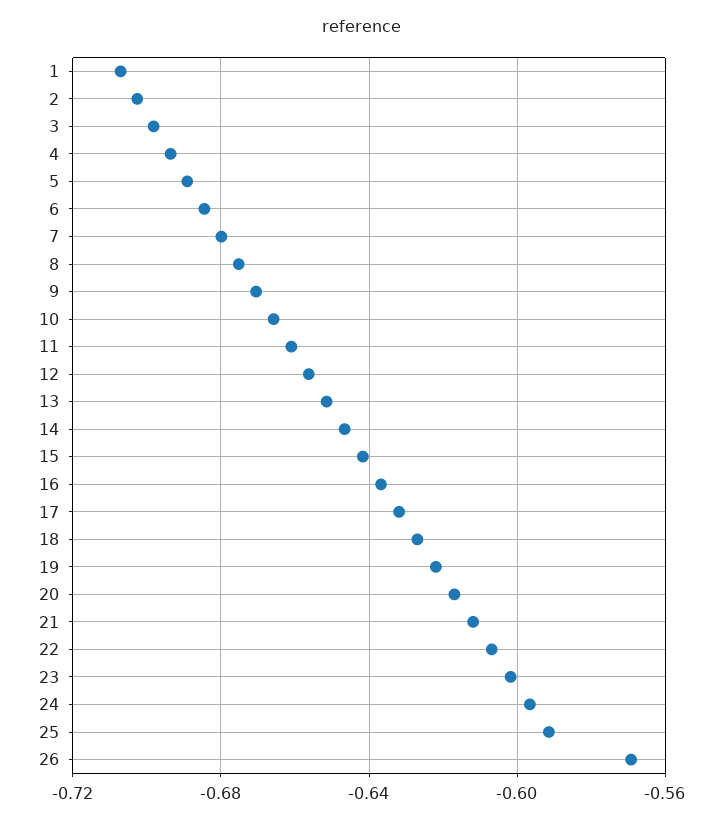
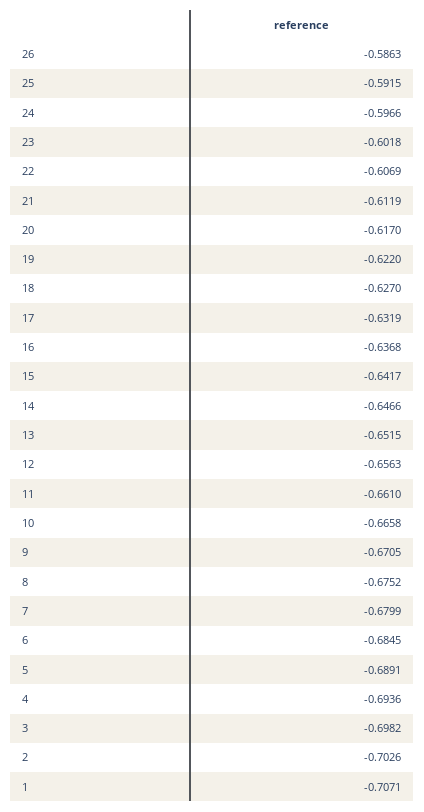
26: -0.57 -> -0.5863

